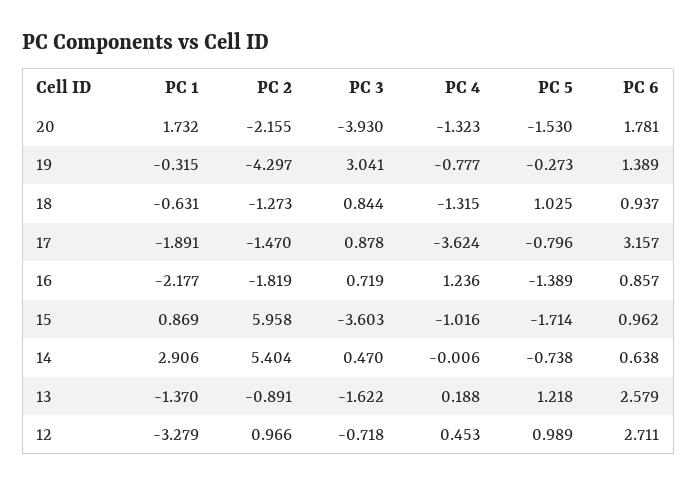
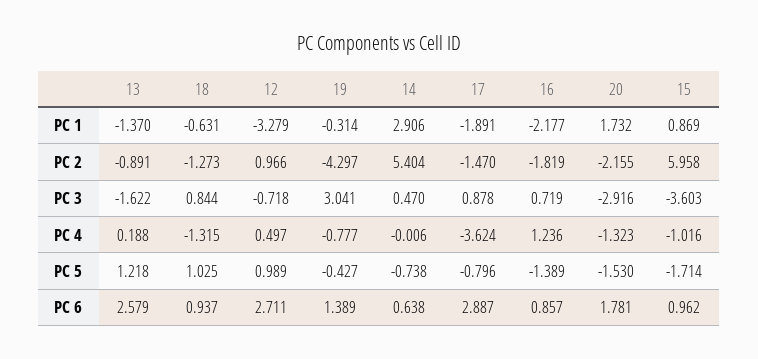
PC 3, 20: -3.93 -> -2.916
PC 1, 19: -0.315 -> -0.314
PC 5, 19: -0.273 -> -0.427
PC 6, 17: 3.157 -> 2.887
PC 4, 12: 0.453 -> 0.497

